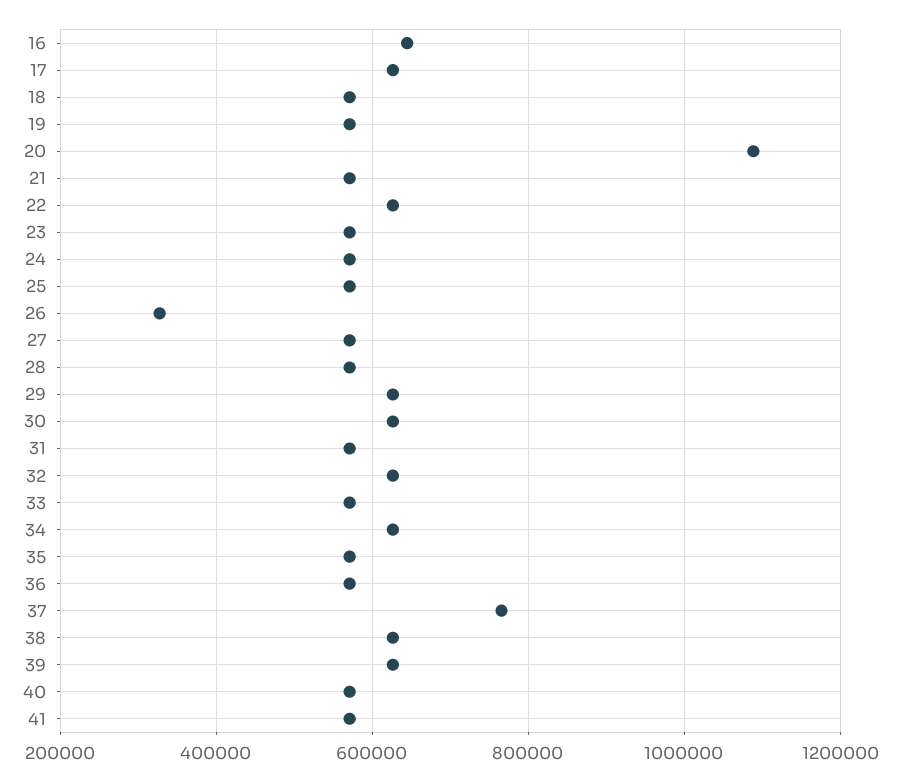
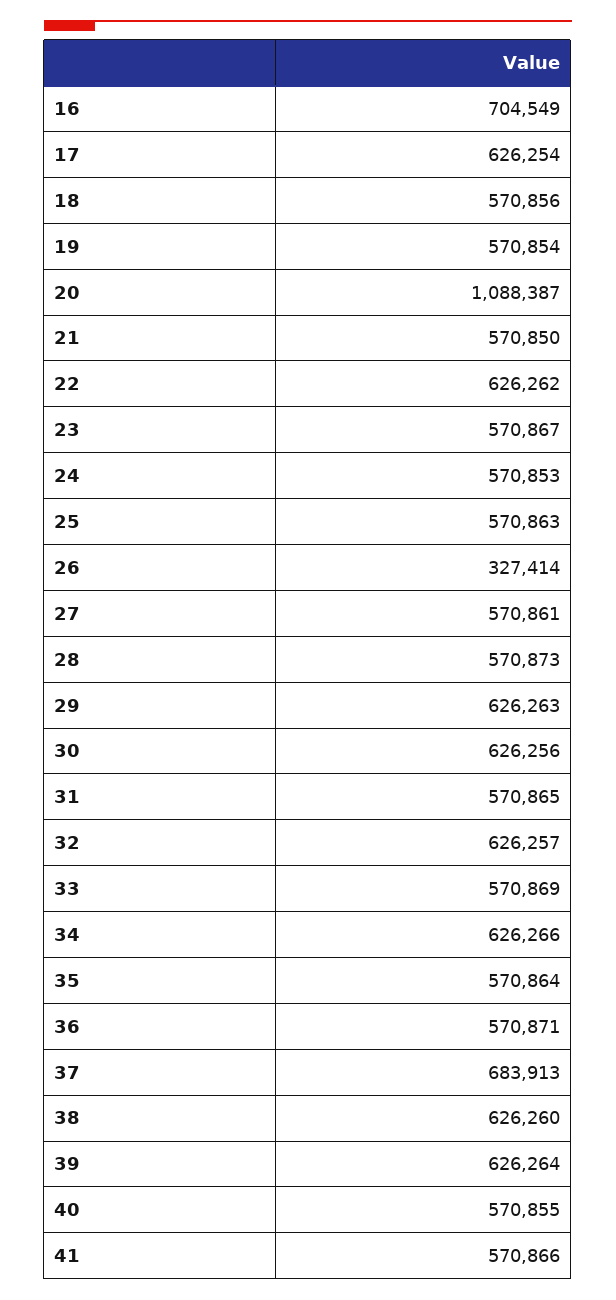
16: 640000 -> 704549
37: 760000 -> 683913

